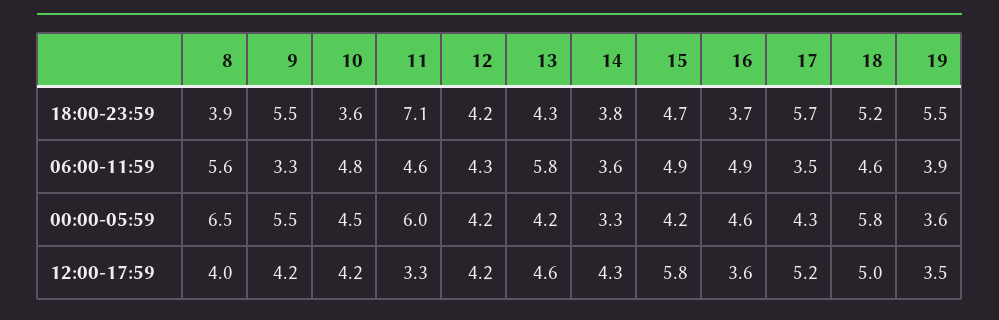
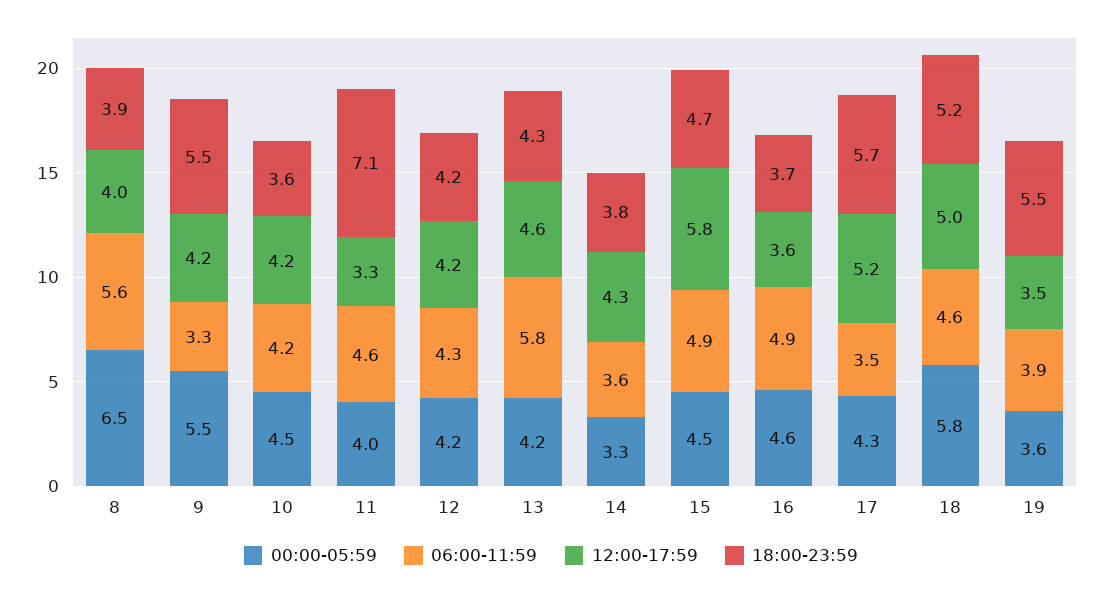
06:00-11:59, 10: 4.8 -> 4.2
00:00-05:59, 11: 6 -> 4
00:00-05:59, 15: 4.2 -> 4.5

